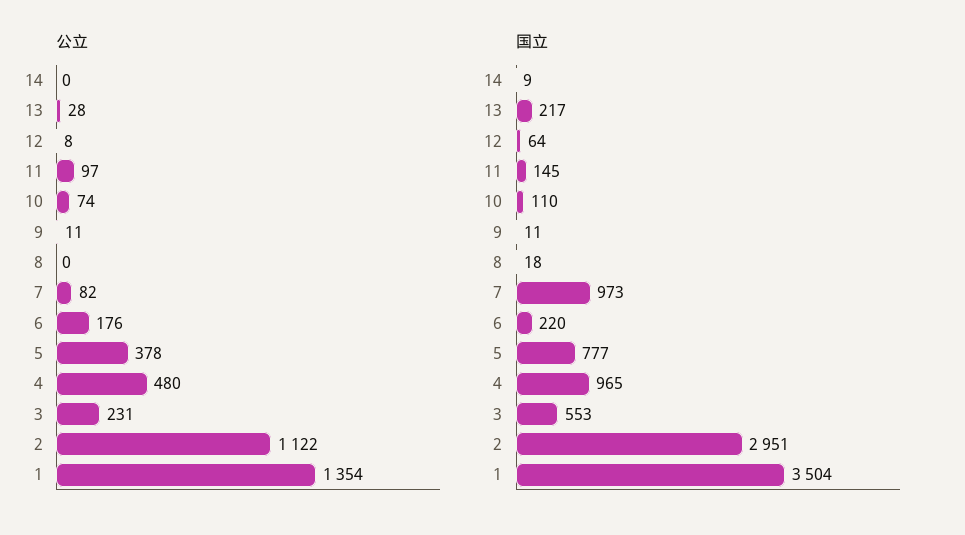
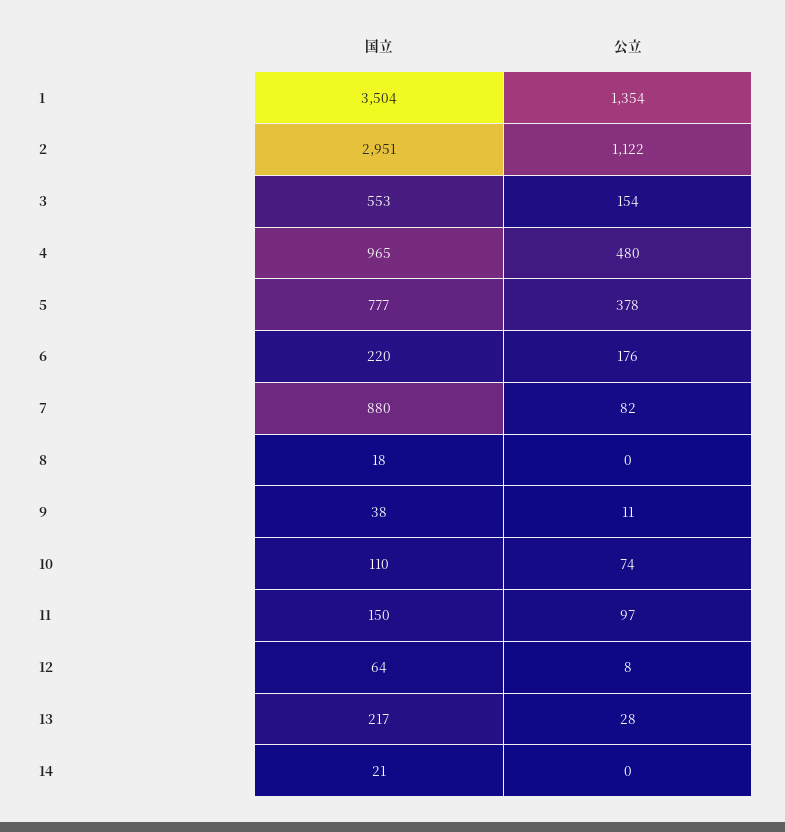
公立, 3: 231 -> 154
国立, 14: 9 -> 21
国立, 11: 145 -> 150
国立, 9: 11 -> 38
国立, 7: 973 -> 880

